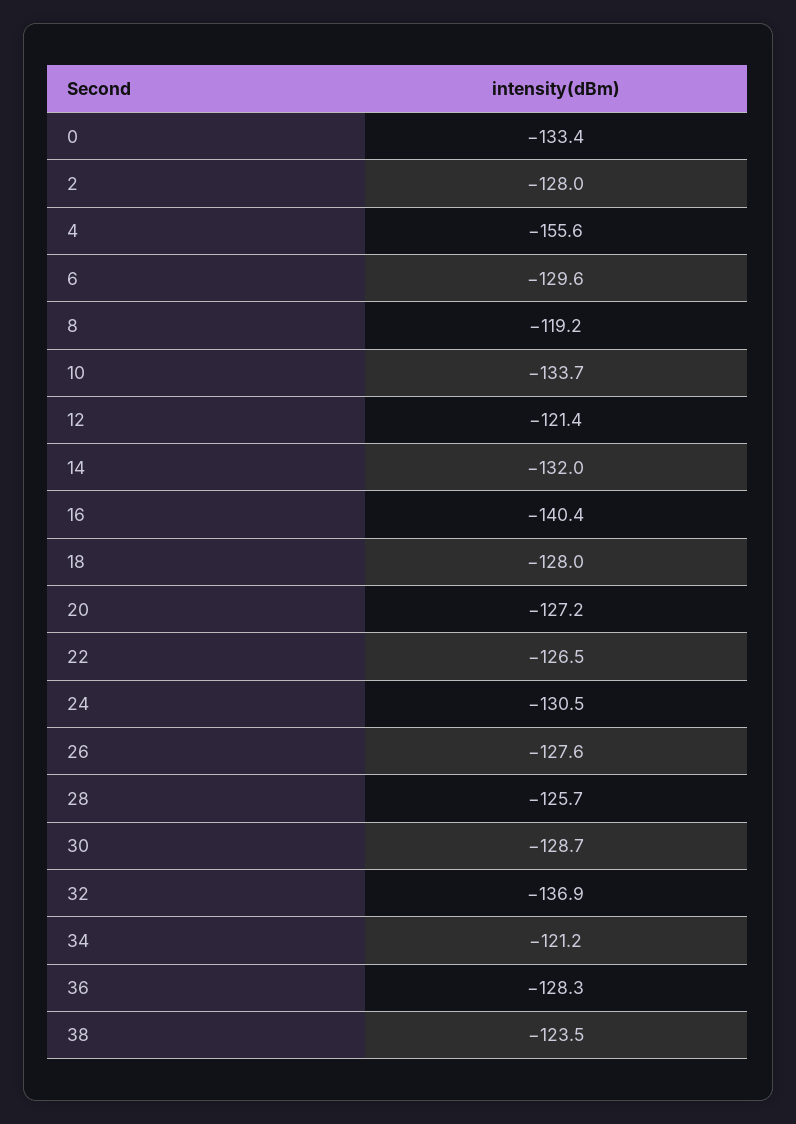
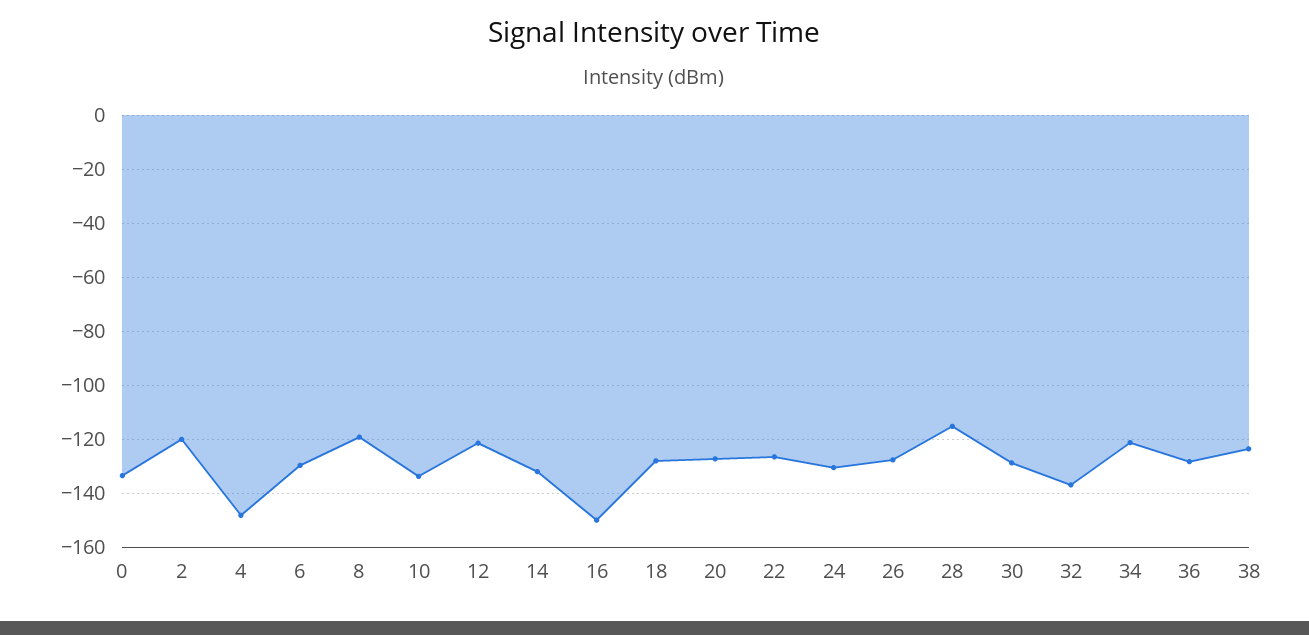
2: -128 -> -120
4: -155.6 -> -147.5
16: -140.4 -> -150
28: -125.7 -> -115

